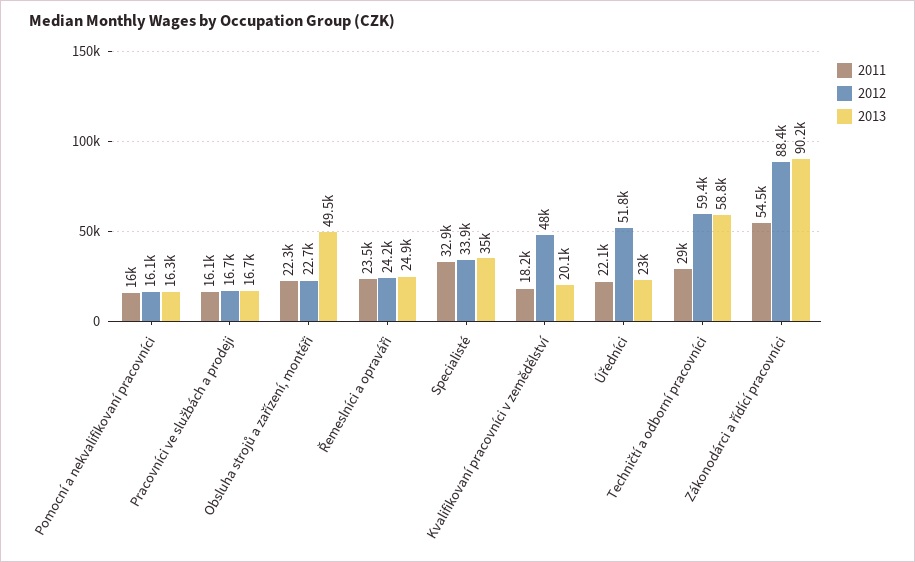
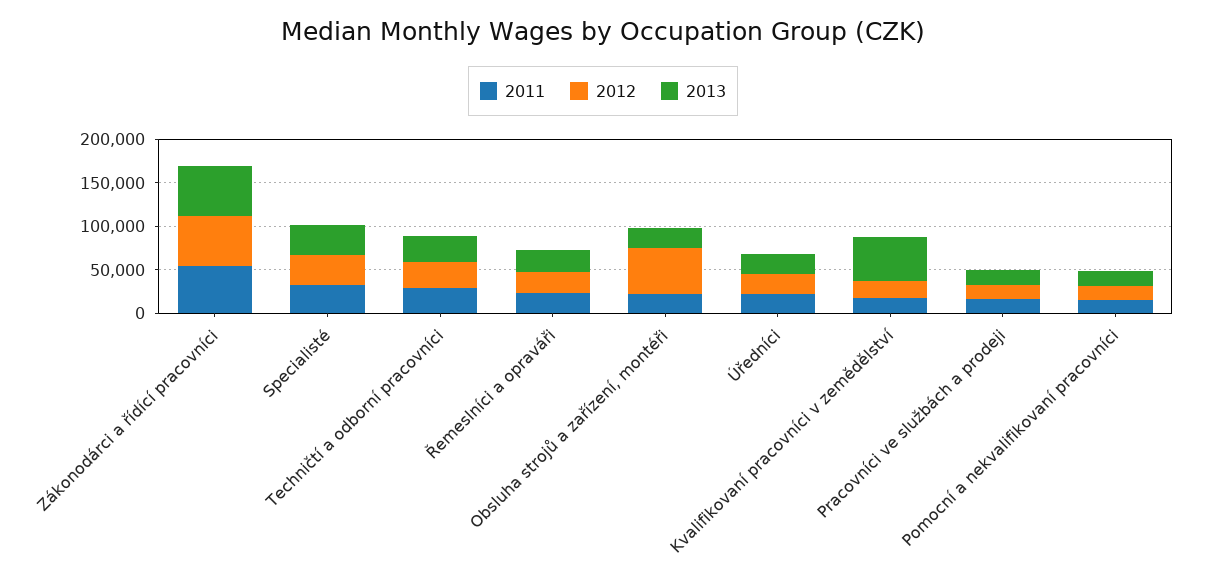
2012, Obsluha strojů a zařízení, montéři: 22700 -> 50000
2013, Obsluha strojů a zařízení, montéři: 49500 -> 20000
2012, Kvalifikovaní pracovníci v zemědělství: 48000 -> 20000
2013, Kvalifikovaní pracovníci v zemědělství: 20100 -> 50000
2012, Úředníci: 51800 -> 20000
2012, Techničtí a odborní pracovníci: 59400 -> 30000
2013, Techničtí a odborní pracovníci: 58800 -> 30000
2012, Zákonodárci a řídící pracovníci: 88400 -> 60000
2013, Zákonodárci a řídící pracovníci: 90200 -> 60000

